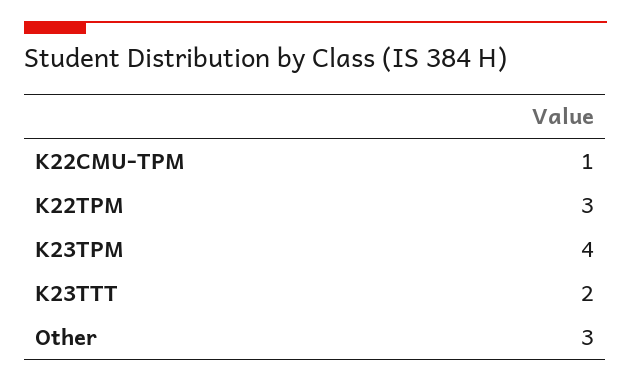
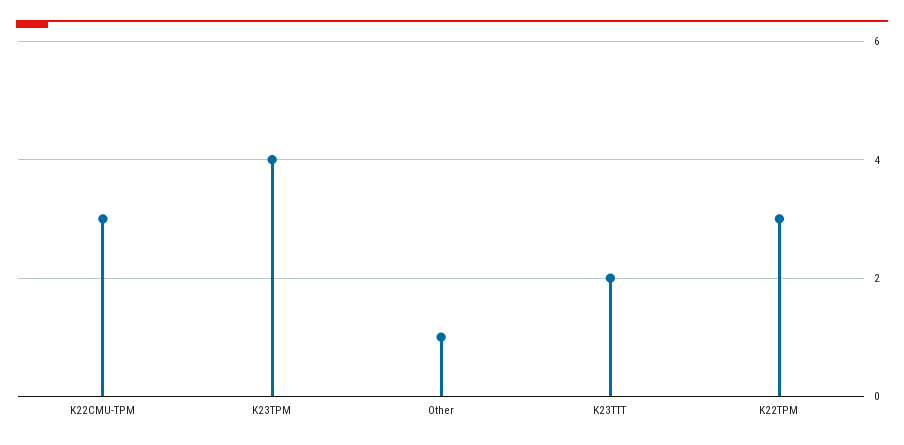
K22CMU-TPM: 1 -> 3
Other: 3 -> 1

